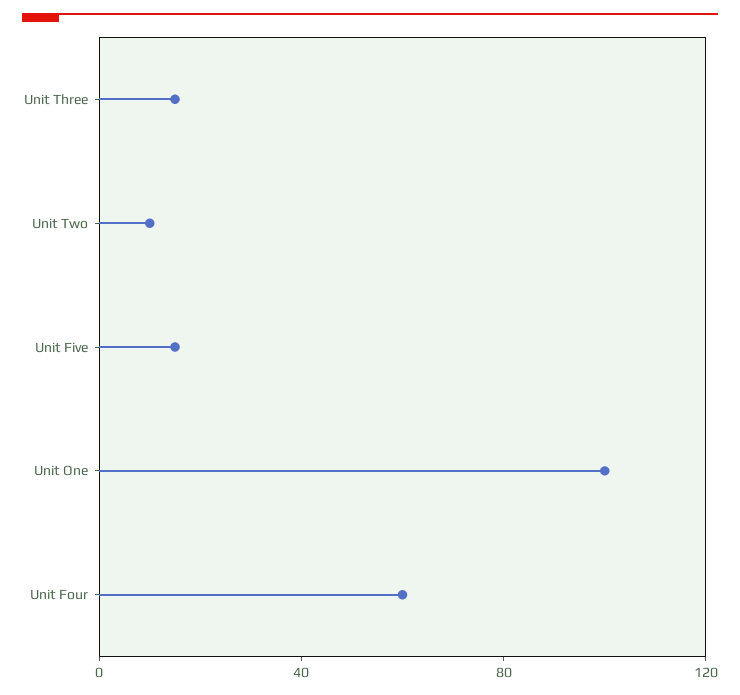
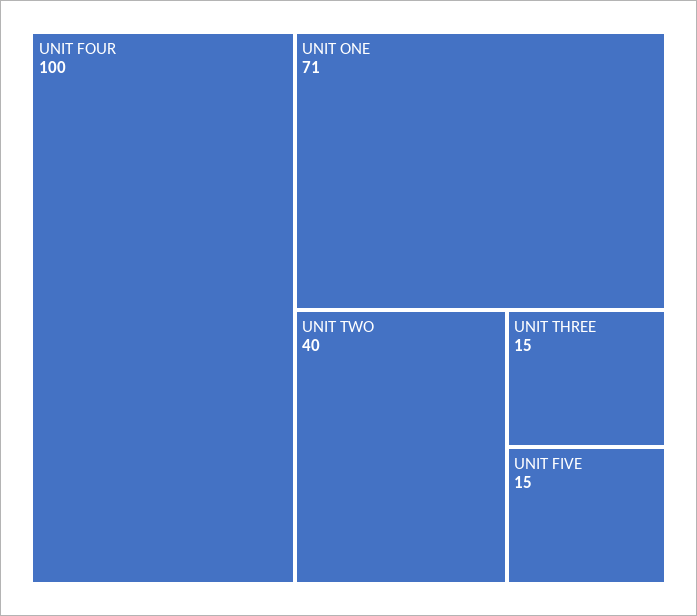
Unit Two: 10 -> 40
Unit One: 100 -> 71
Unit Four: 60 -> 100

